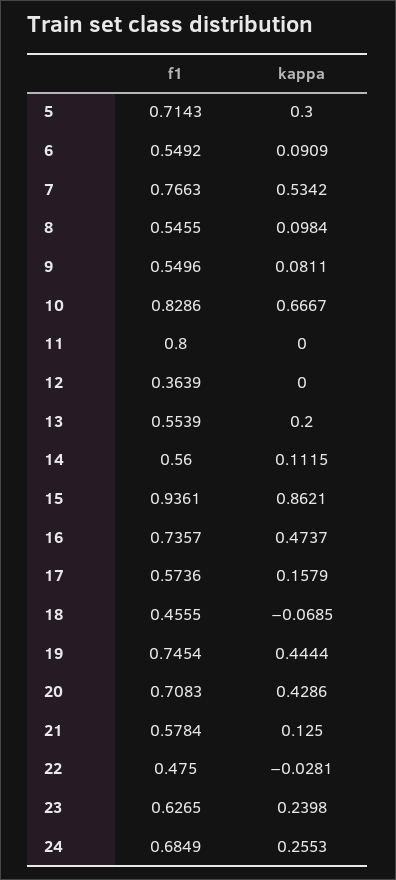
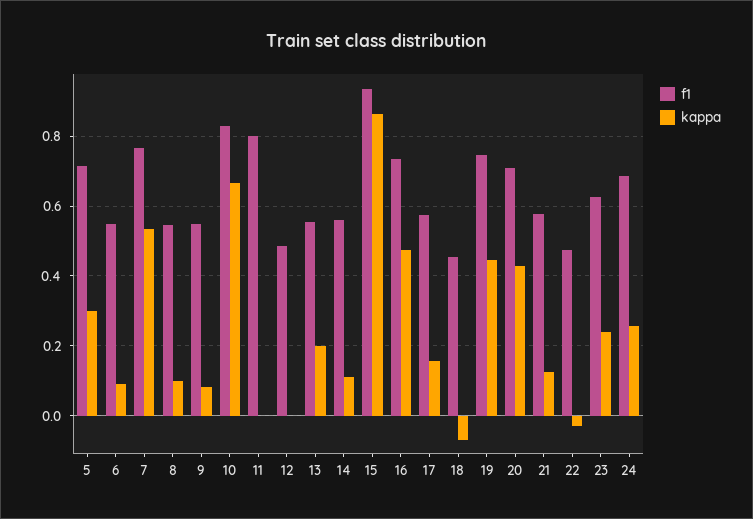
f1, 12: 0.3639 -> 0.48

